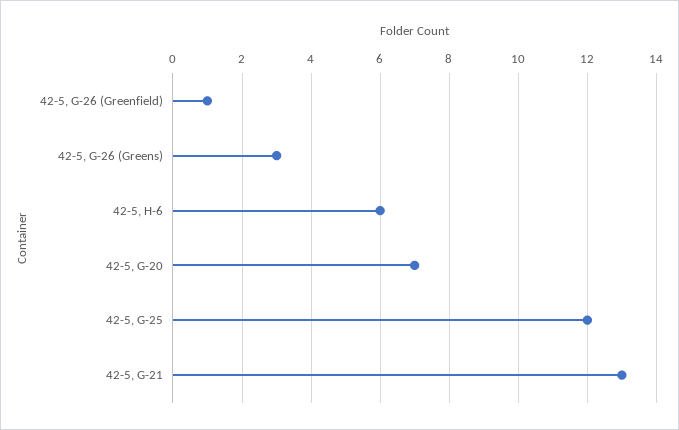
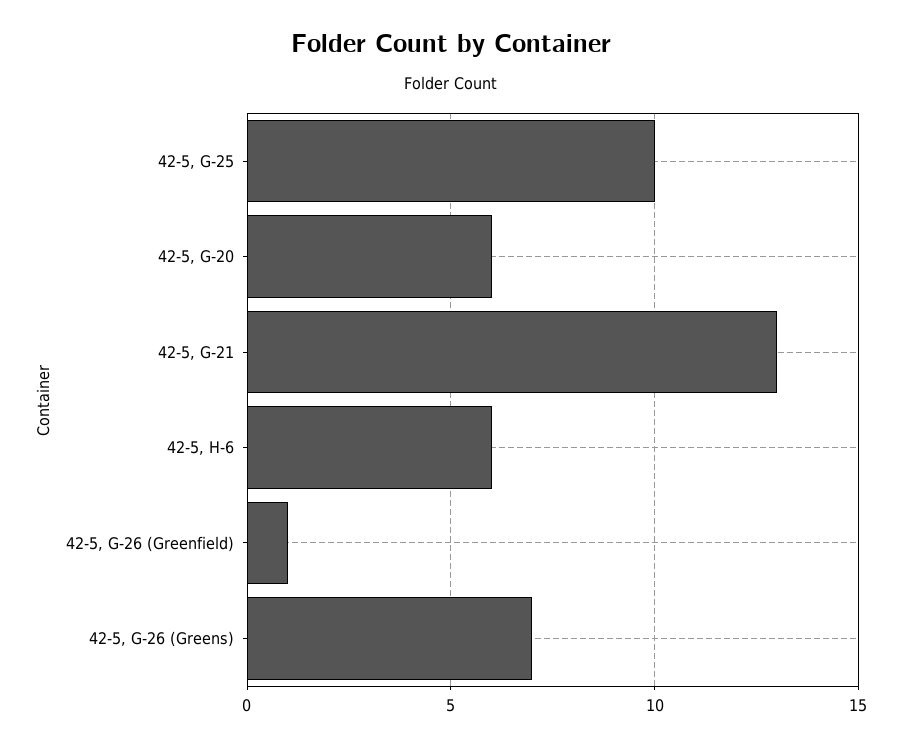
42-5, G-26 (Greens): 3 -> 7
42-5, G-20: 7 -> 6
42-5, G-25: 12 -> 10

